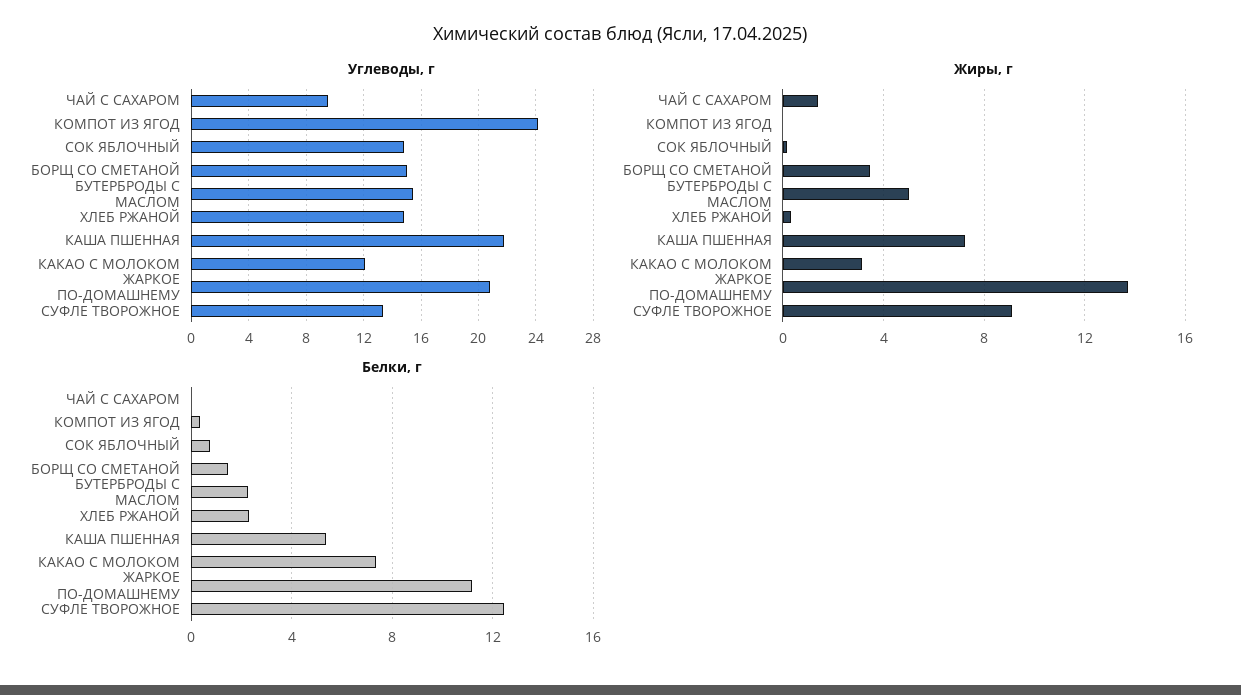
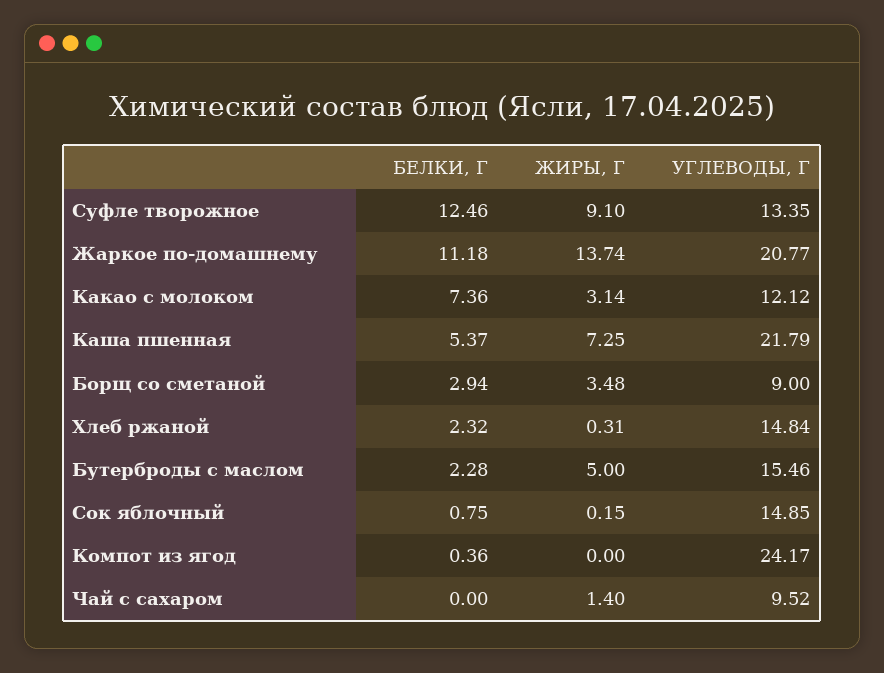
Углеводы, г, БОРЩ СО СМЕТАНОЙ: 15 -> 9
Белки, г, БОРЩ СО СМЕТАНОЙ: 1.5 -> 2.94

